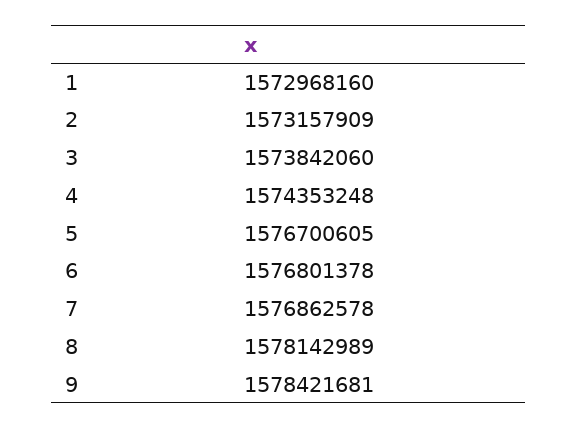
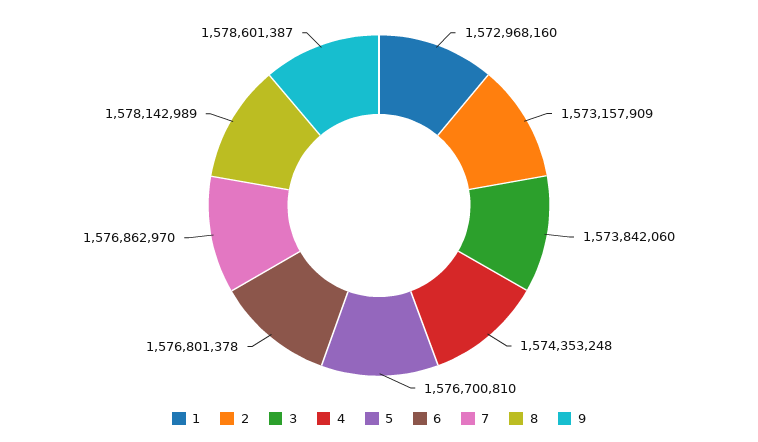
5: 1576700605 -> 1576700810
7: 1576862578 -> 1576862970
9: 1578421681 -> 1578601387

